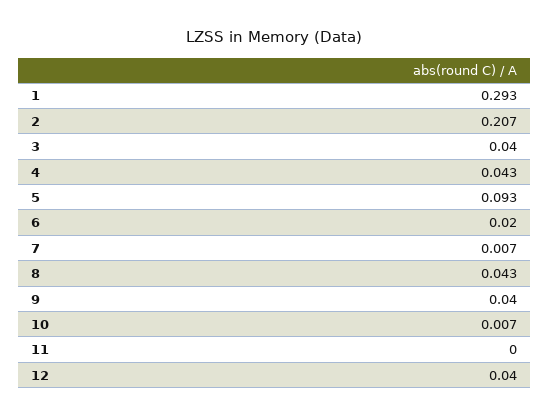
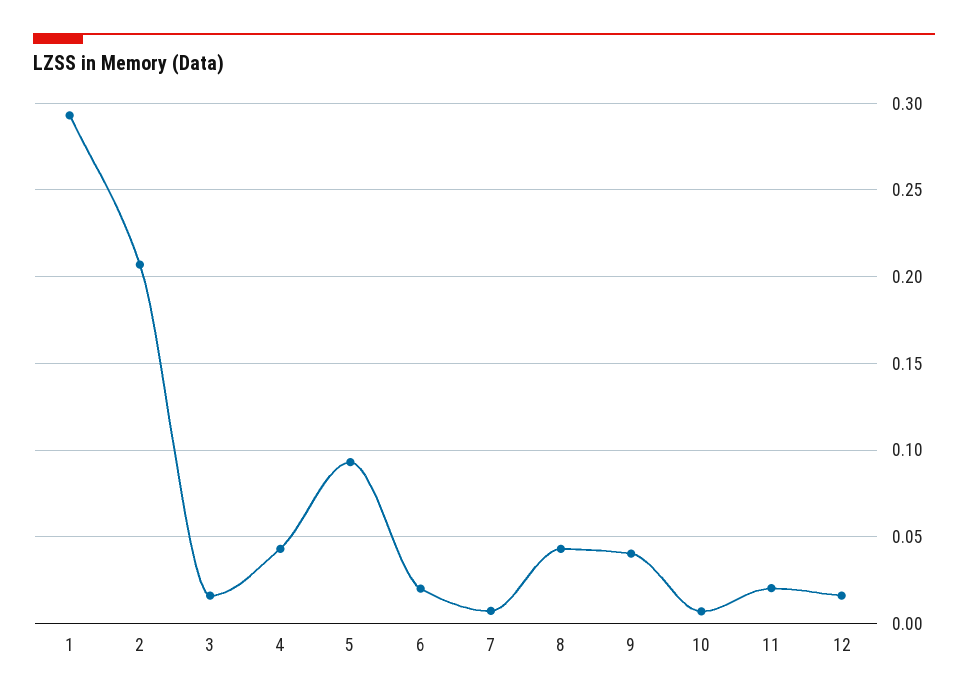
3: 0.04 -> 0.015
11: 0 -> 0.02
12: 0.04 -> 0.015

